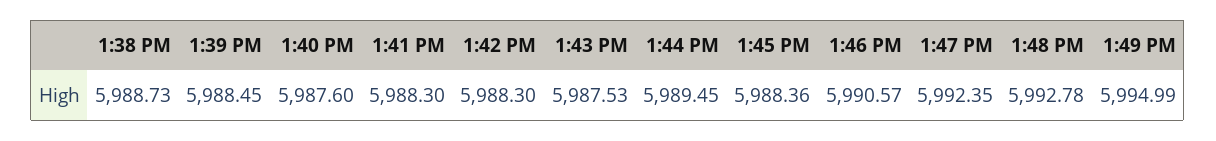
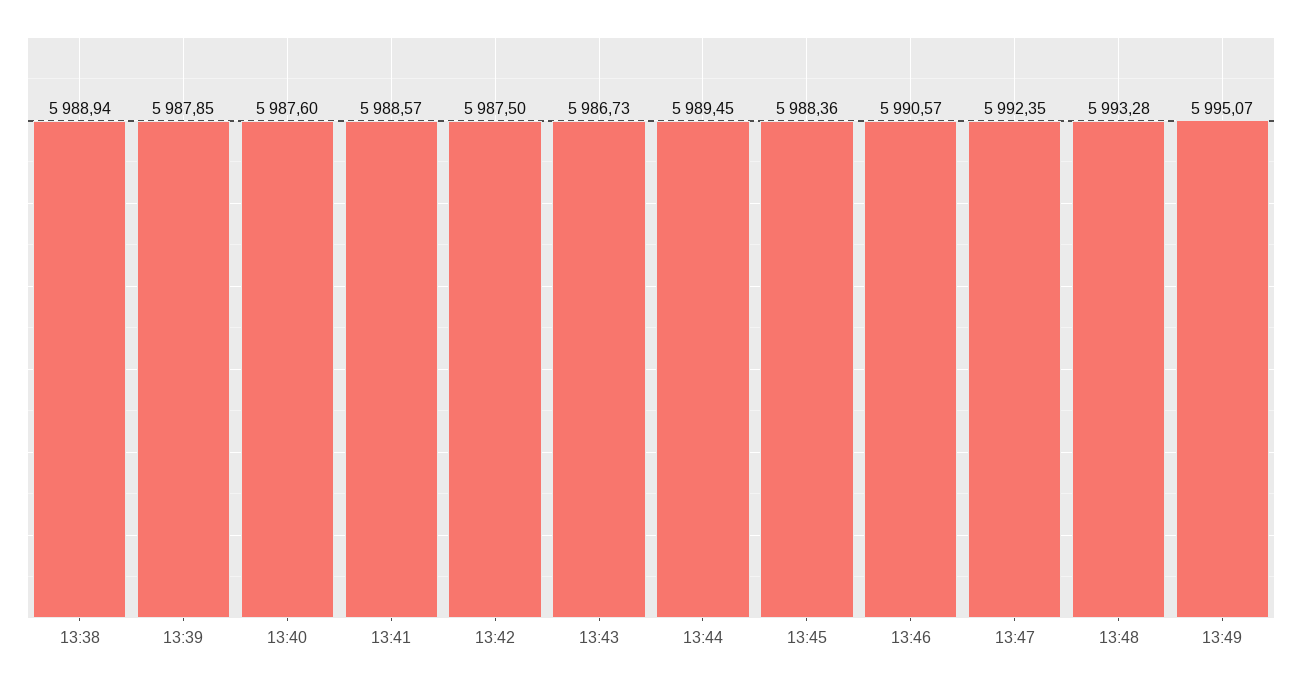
1:38 PM: 5988.73 -> 5988.94
1:39 PM: 5988.45 -> 5987.85
1:41 PM: 5988.3 -> 5988.57
1:42 PM: 5988.3 -> 5987.5
1:43 PM: 5987.53 -> 5986.73
1:48 PM: 5992.78 -> 5993.28
1:49 PM: 5994.99 -> 5995.07

